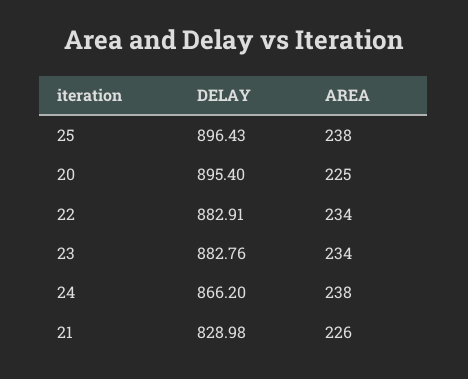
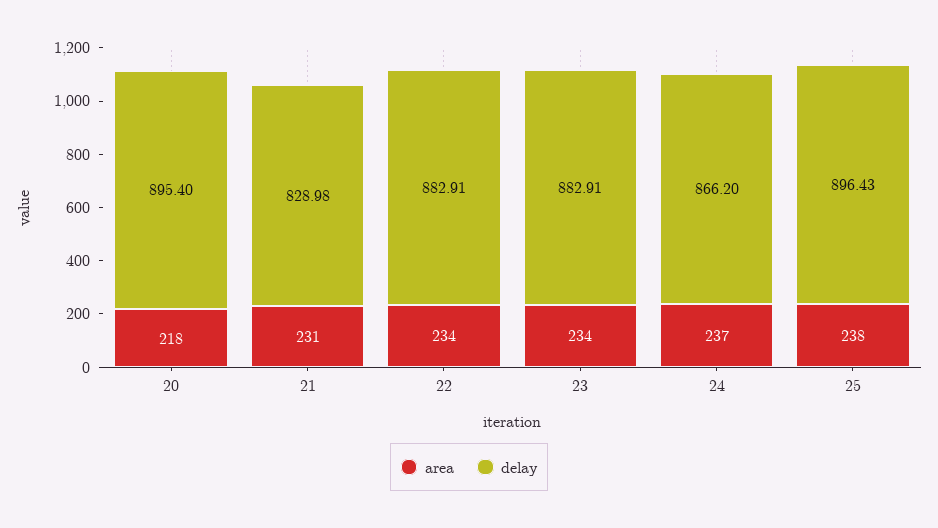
AREA, 20: 225 -> 218
DELAY, 23: 882.76 -> 882.91
AREA, 24: 238 -> 237
AREA, 21: 226 -> 231

